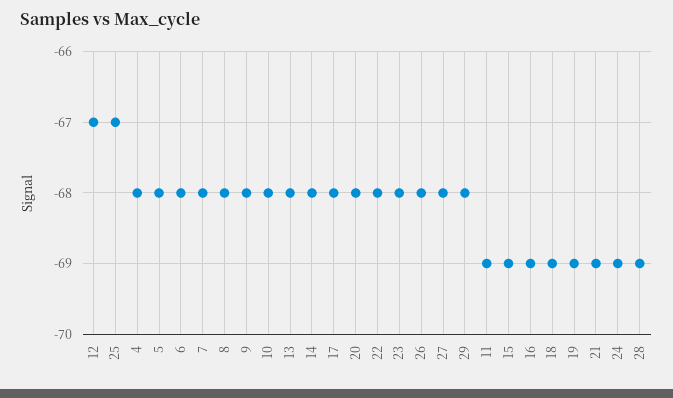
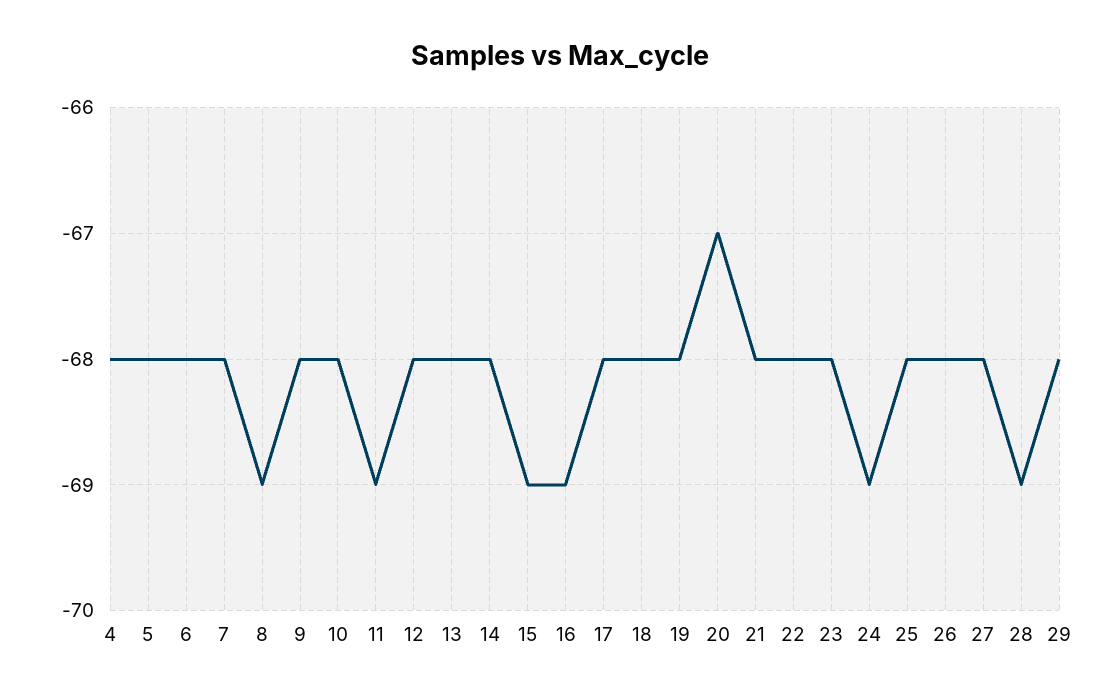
12: -67 -> -68
25: -67 -> -68
8: -68 -> -69
20: -68 -> -67
18: -69 -> -68
19: -69 -> -68
21: -69 -> -68

